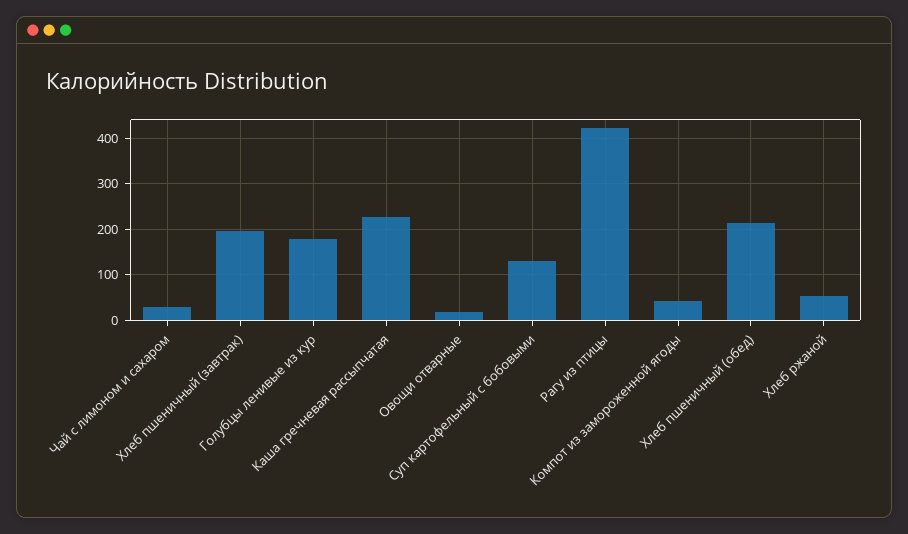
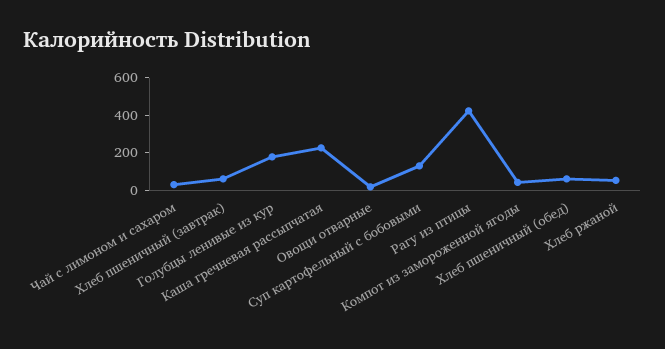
Хлеб пшеничный (завтрак): 200 -> 50
Хлеб пшеничный (обед): 220 -> 50

